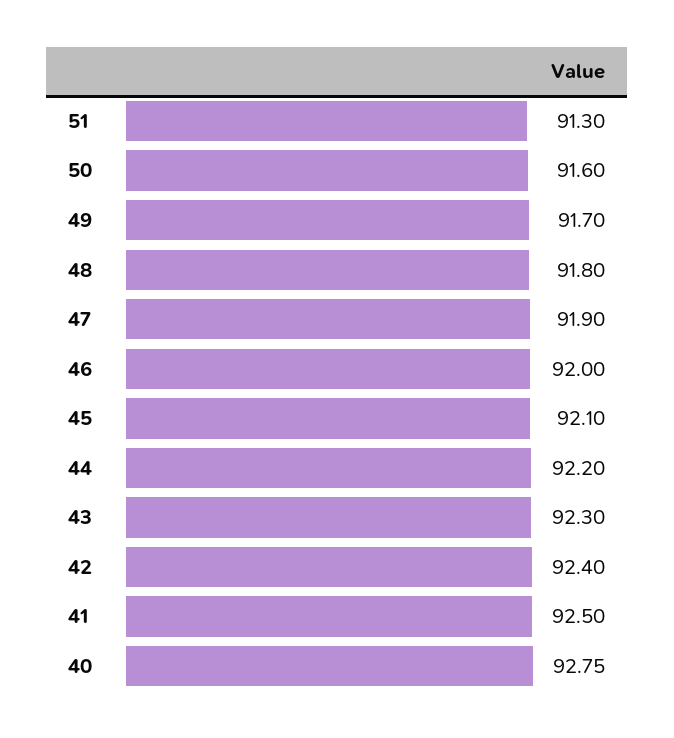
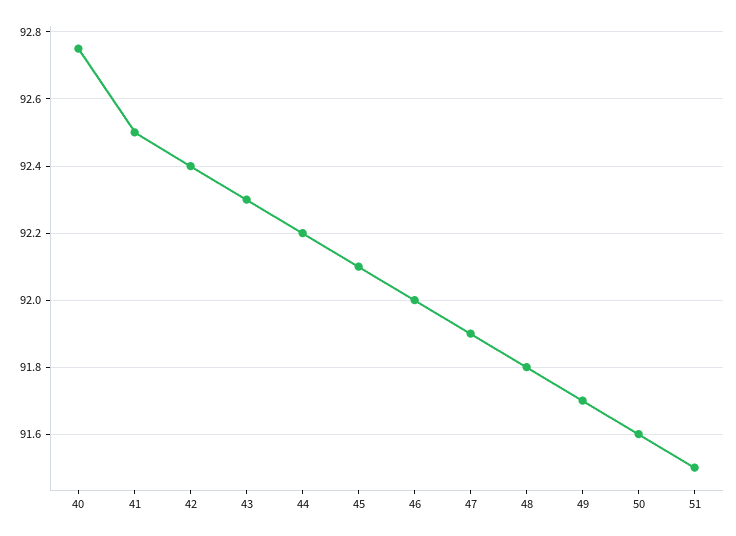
51: 91.3 -> 91.5

